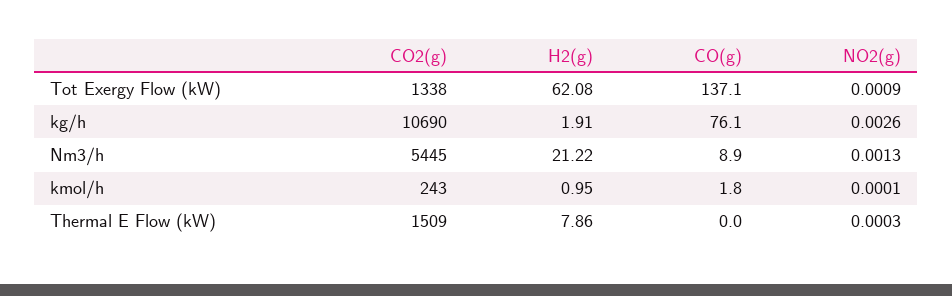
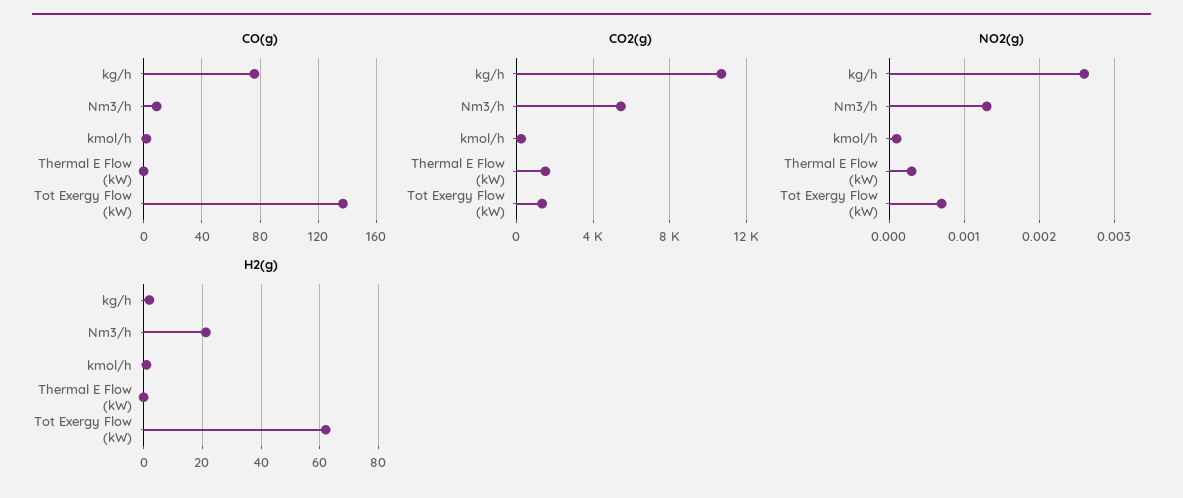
NO2(g), Tot Exergy Flow (kW): 0.0009 -> 0.0007
H2(g), Thermal E Flow (kW): 7.86 -> 0

